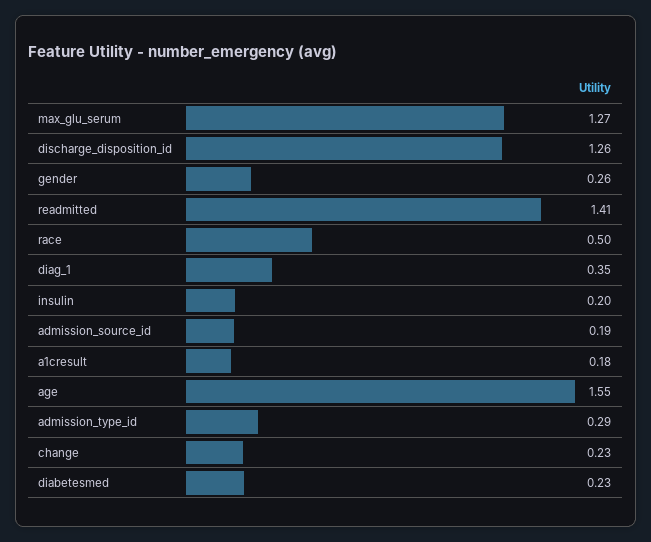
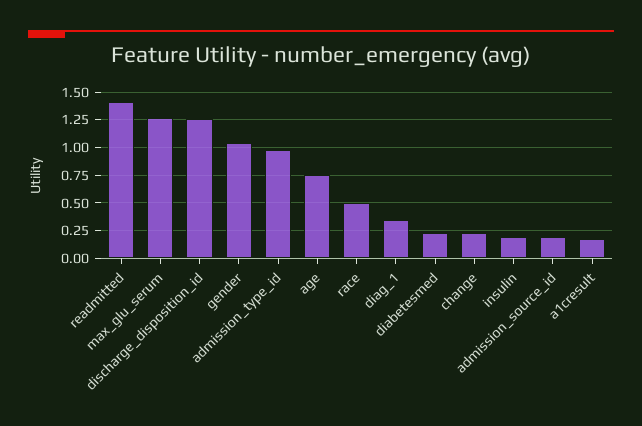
gender: 0.26 -> 1
age: 1.55 -> 0.75
admission_type_id: 0.29 -> 1

